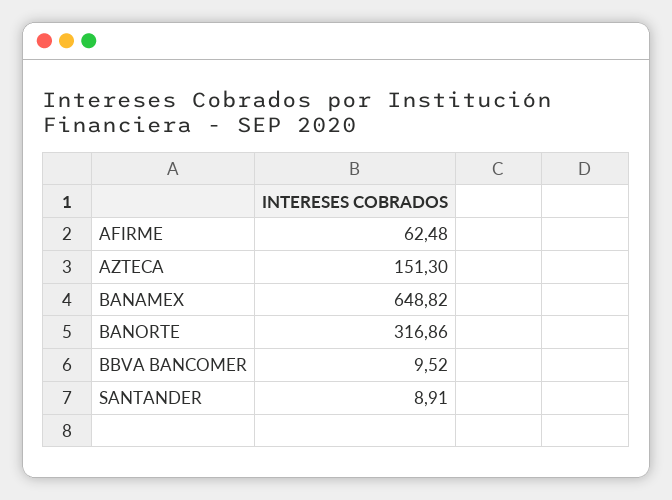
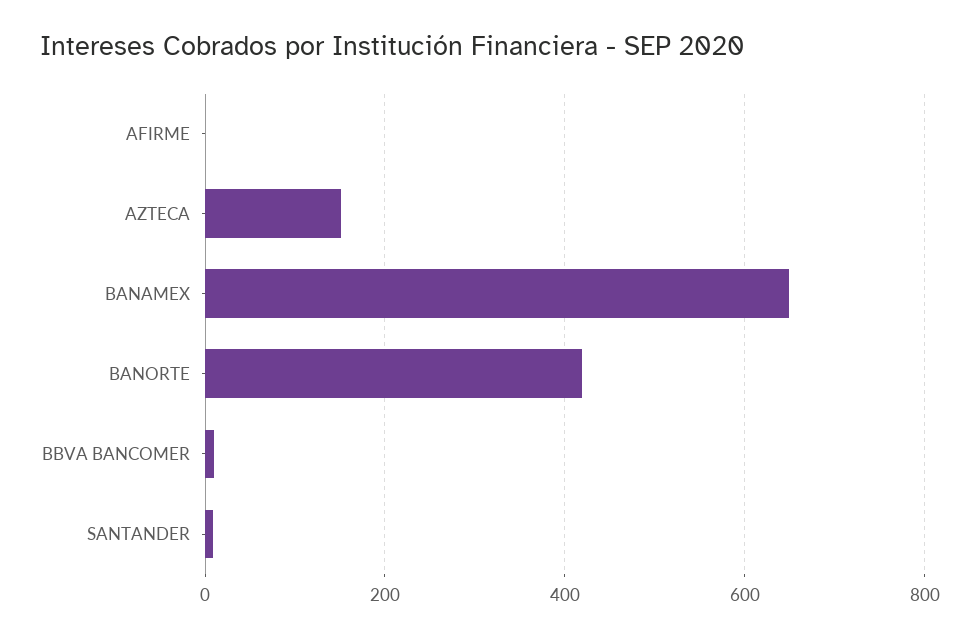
AFIRME: 62.48 -> 0
BANORTE: 316.86 -> 420

